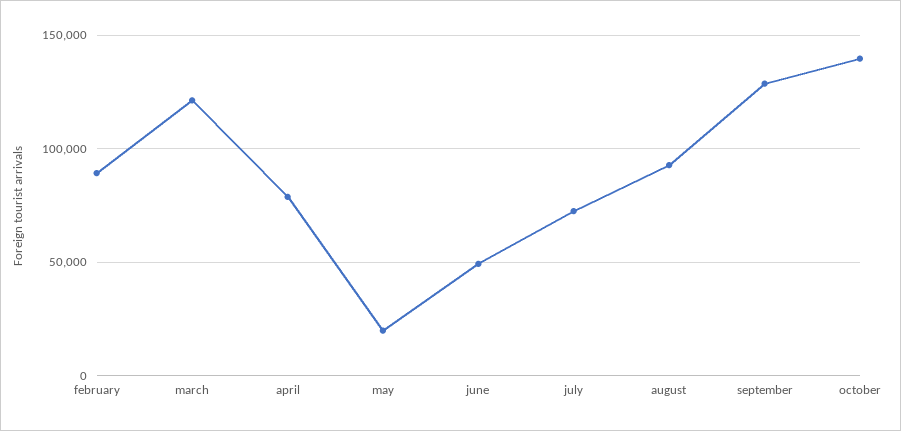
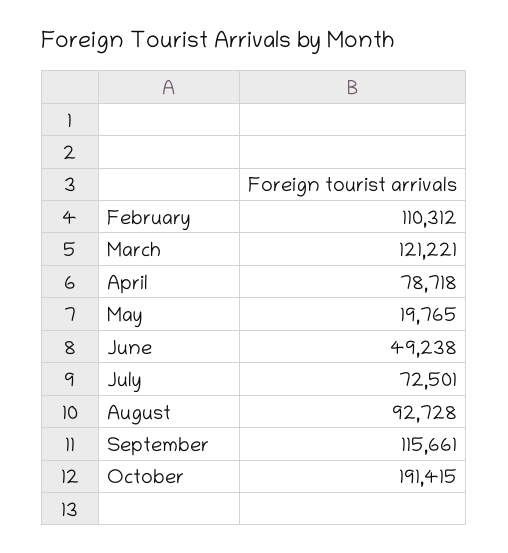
february: 90000 -> 110312
september: 130000 -> 115661
october: 140000 -> 191415

